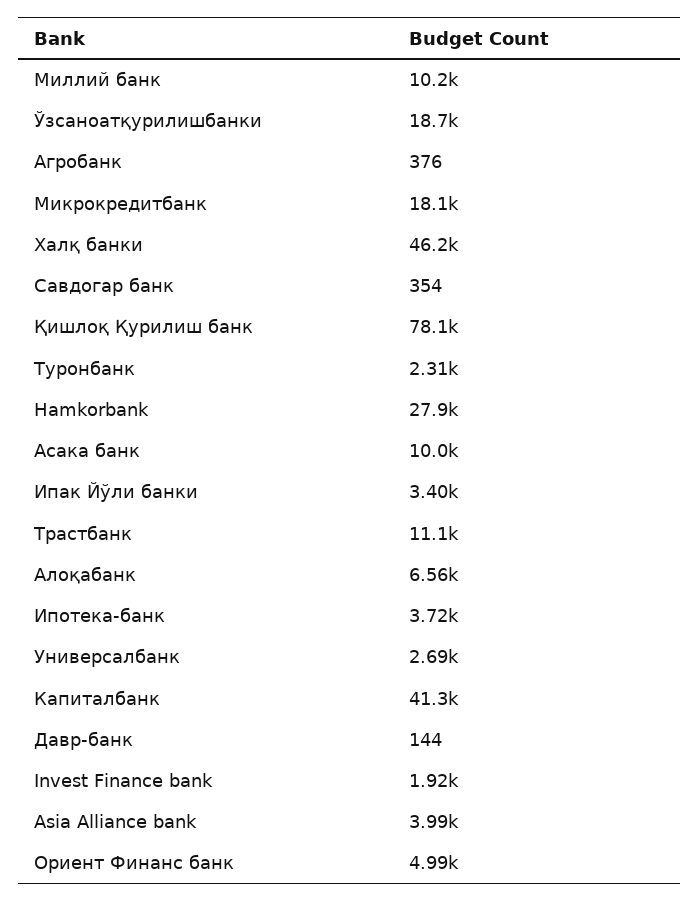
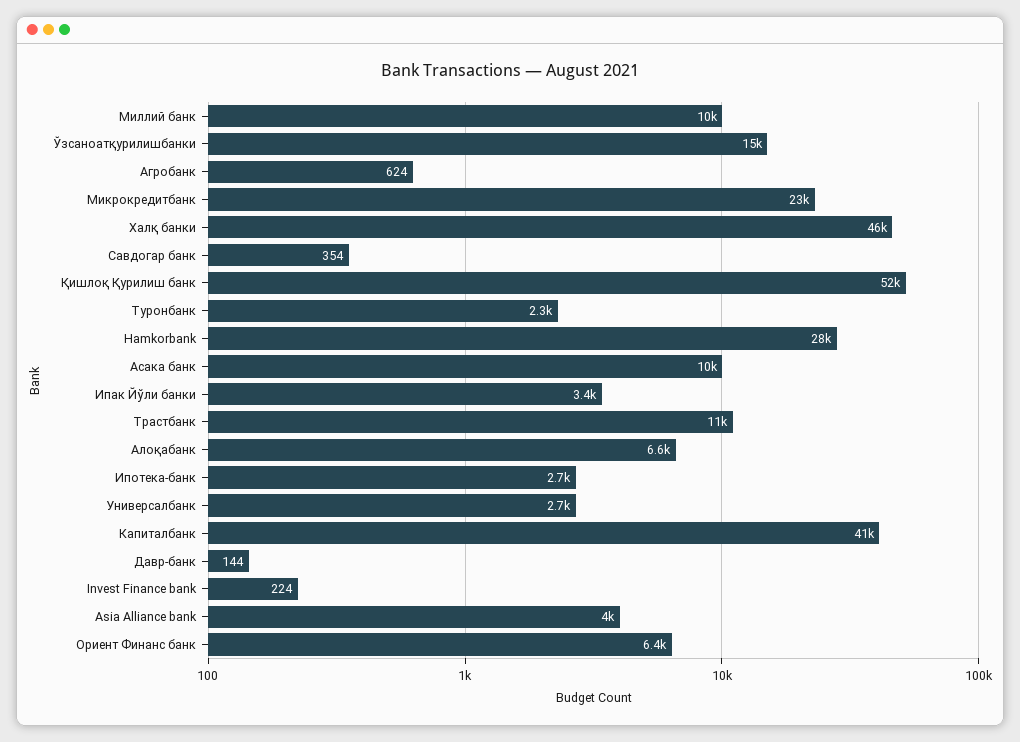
Ўзсаноатқурилишбанки: 18700 -> 15000
Агробанк: 376 -> 624
Микрокредитбанк: 18100 -> 23000
Қишлоқ Қурилиш банк: 78100 -> 52000
Ипотека-банк: 3720 -> 2700
Invest Finance bank: 1920 -> 224
Ориент Финанс банк: 4990 -> 6400

